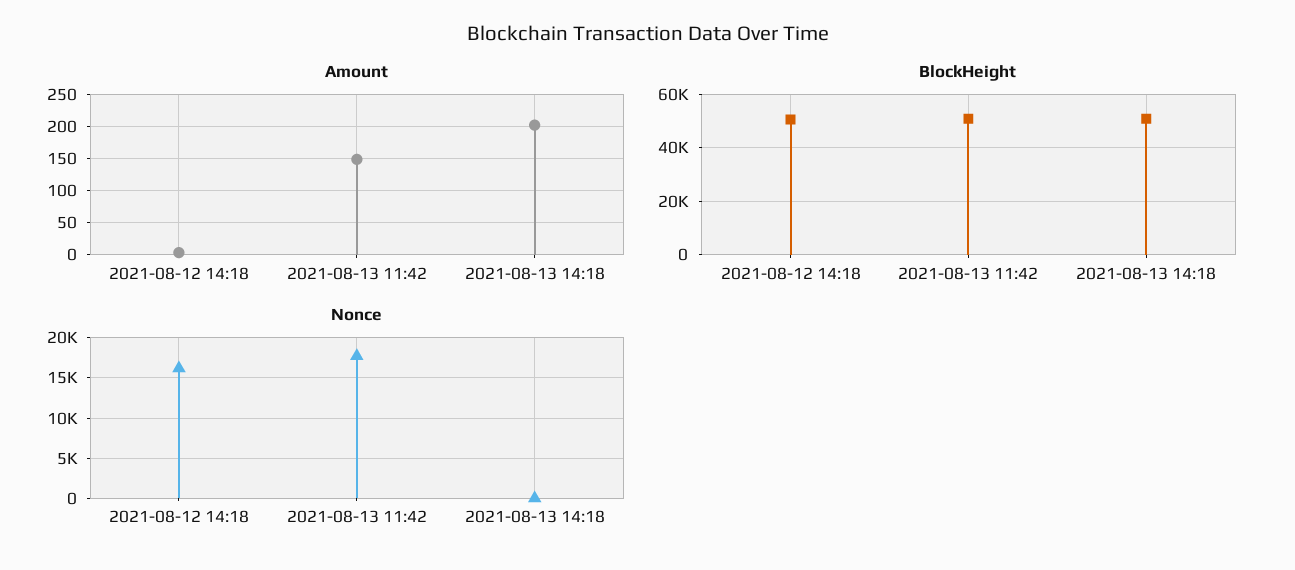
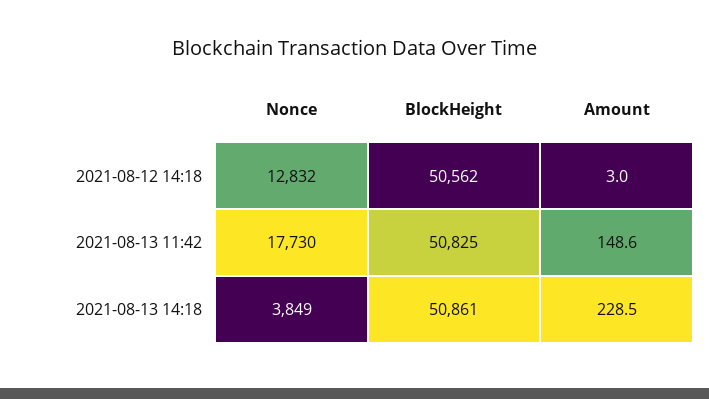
Amount, 2021-08-13 14:18: 200 -> 228.5
Nonce, 2021-08-12 14:18: 16000 -> 12832
Nonce, 2021-08-13 14:18: 0 -> 3849

